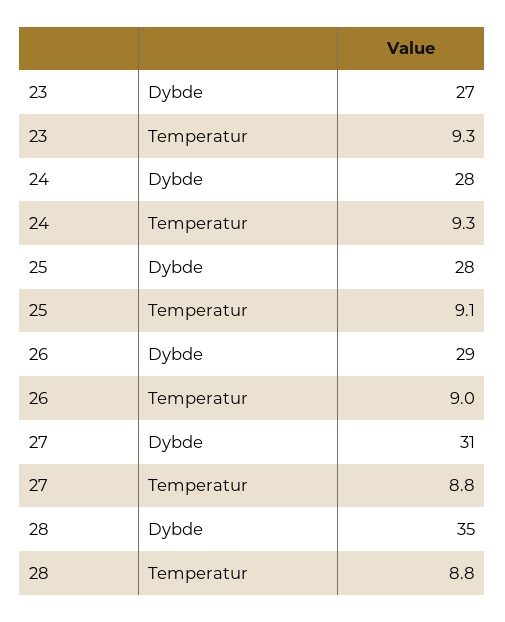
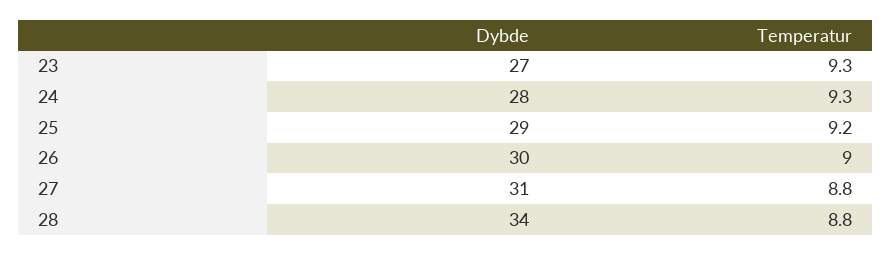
25, Dybde: 28 -> 29
25, Temperatur: 9.1 -> 9.2
26, Dybde: 29 -> 30
28, Dybde: 35 -> 34

